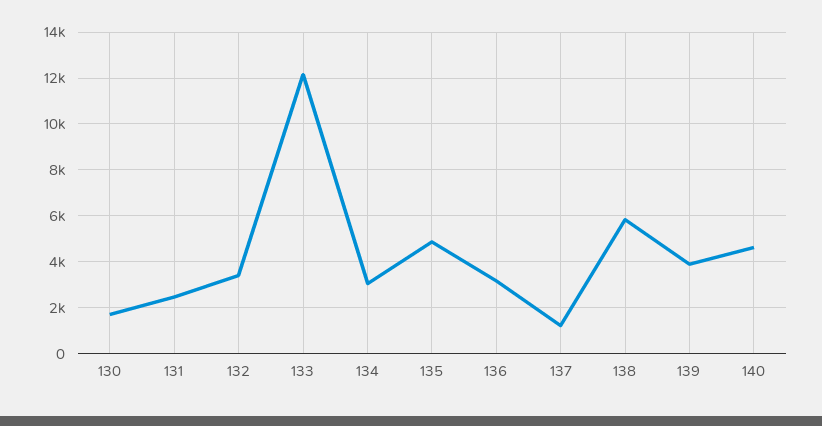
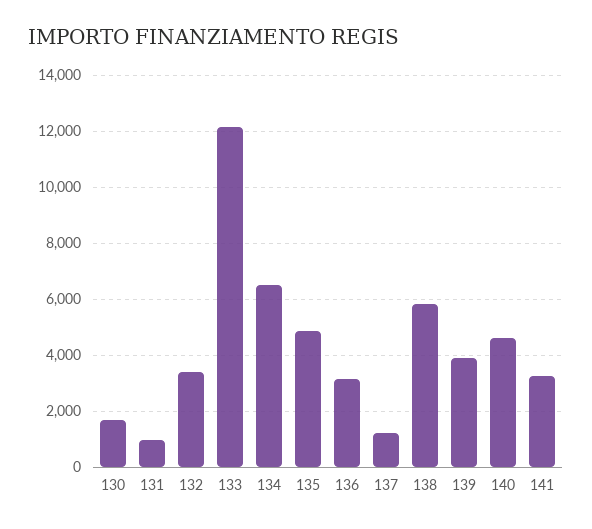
131: 2500 -> 1000
134: 3000 -> 6500
141: none -> 3250

